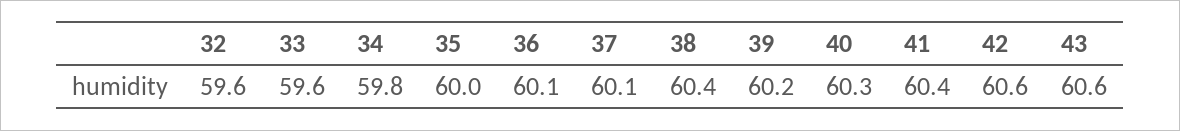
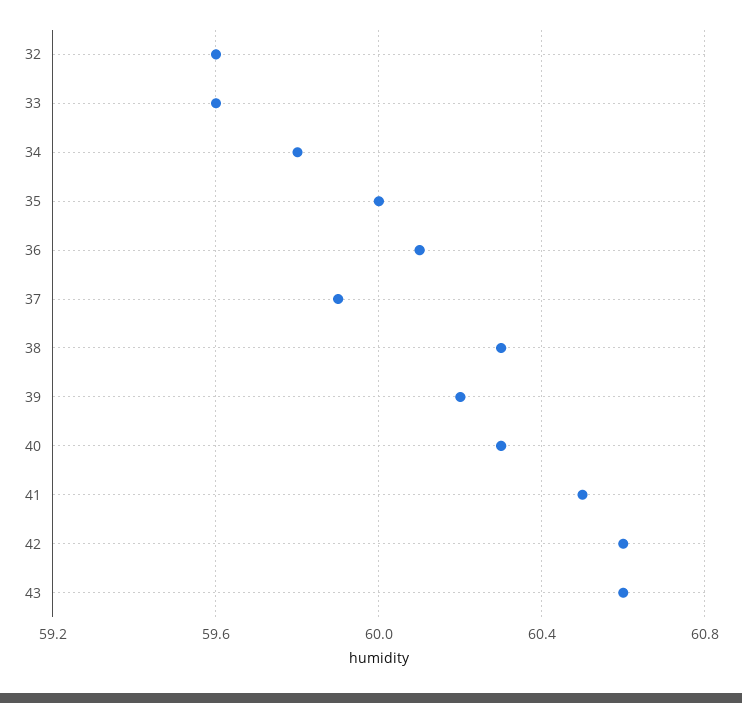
37: 60.1 -> 59.9
38: 60.4 -> 60.3
41: 60.4 -> 60.5

